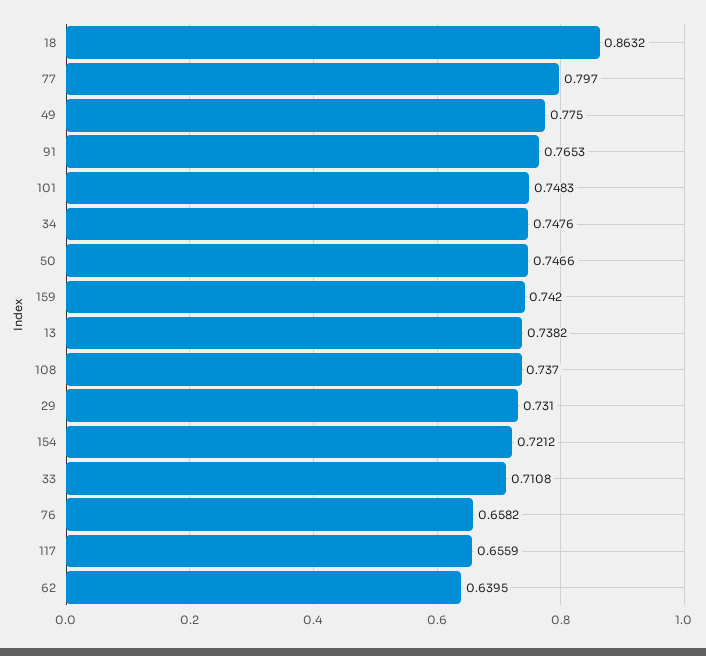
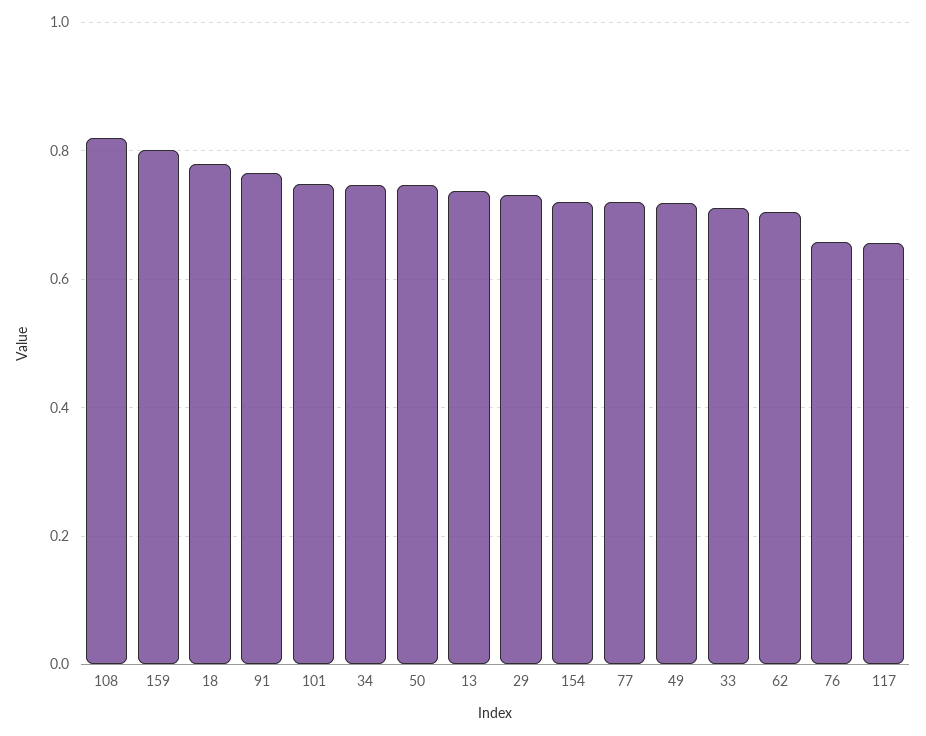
18: 0.8632 -> 0.78
77: 0.797 -> 0.72
49: 0.775 -> 0.72
159: 0.742 -> 0.8
108: 0.737 -> 0.82
62: 0.6395 -> 0.7

